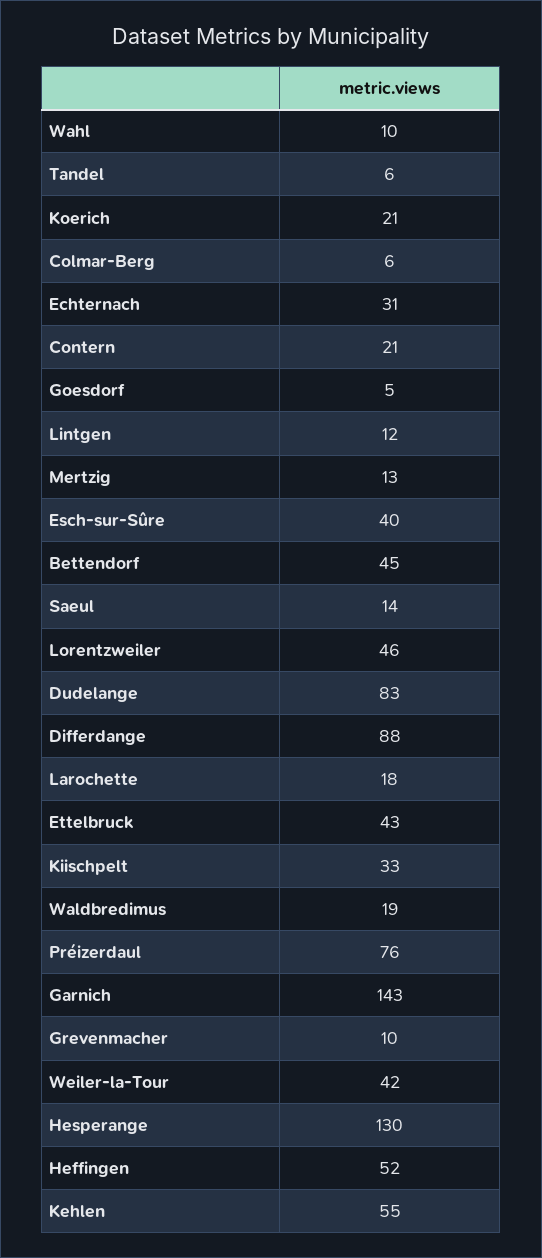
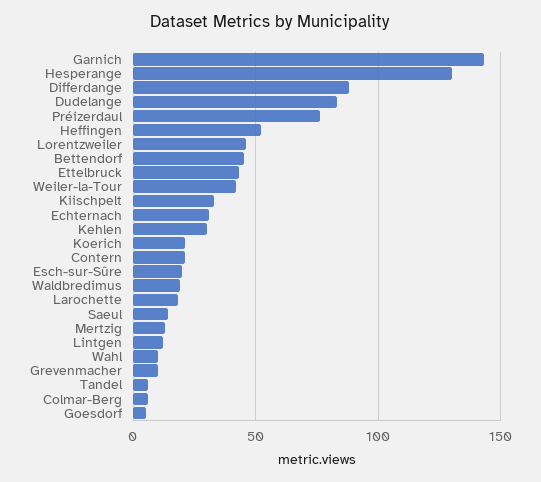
Esch-sur-Sûre: 40 -> 20
Kehlen: 55 -> 30

